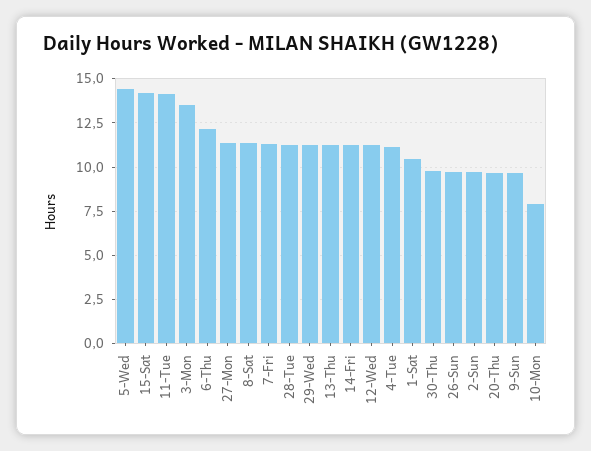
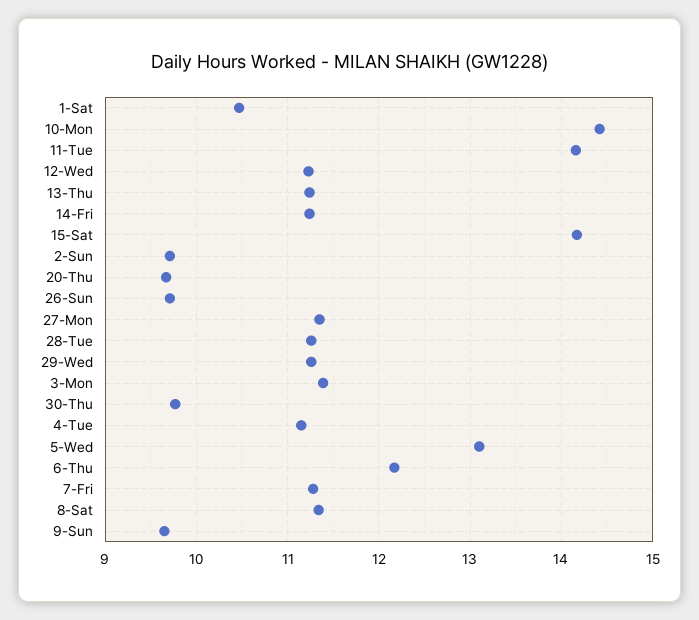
5-Wed: 14.5 -> 13.1
3-Mon: 13.5 -> 11.4
10-Mon: 8 -> 14.4

